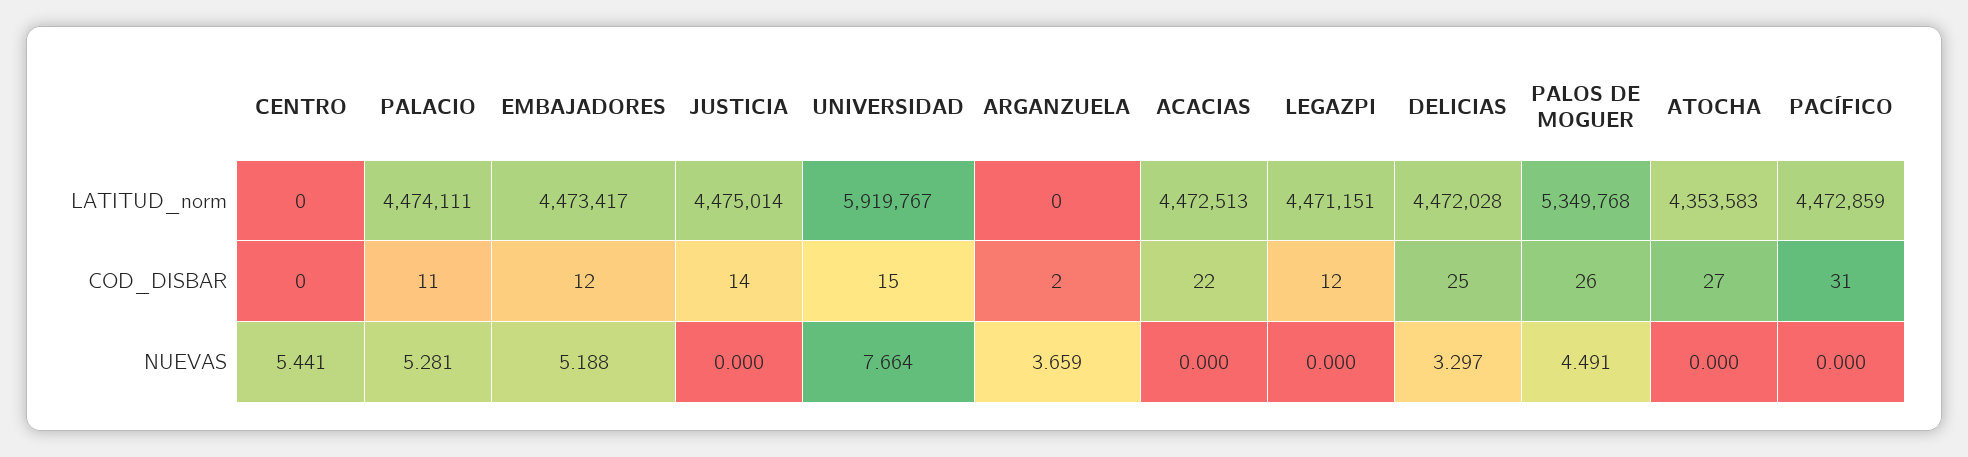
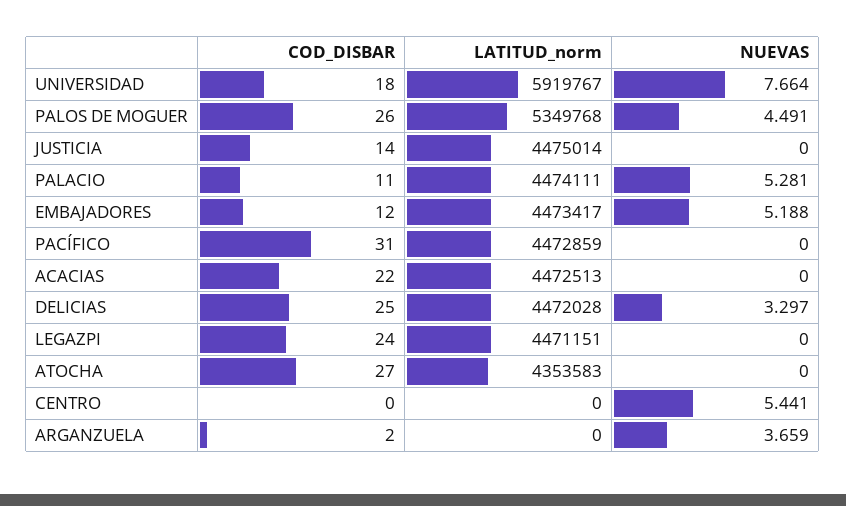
UNIVERSIDAD, COD_DISBAR: 15 -> 18
LEGAZPI, COD_DISBAR: 12 -> 24

